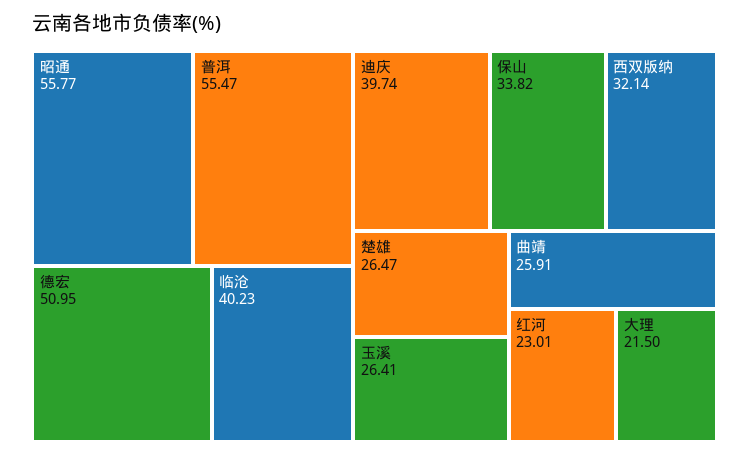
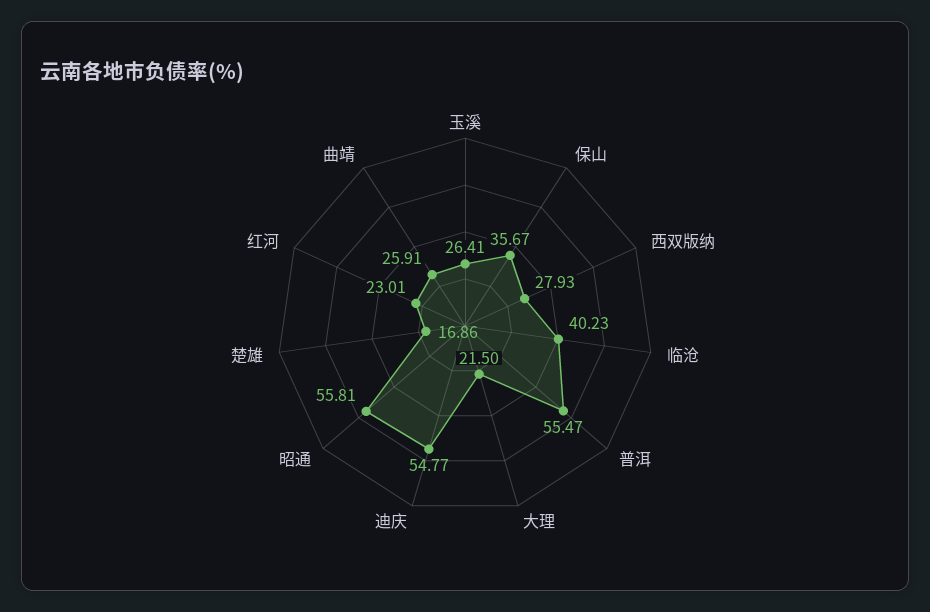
昭通: 55.77 -> 55.81
德宏: 50.95 -> none
迪庆: 39.74 -> 54.77
保山: 33.82 -> 35.67
西双版纳: 32.14 -> 27.93
楚雄: 26.47 -> 16.86

